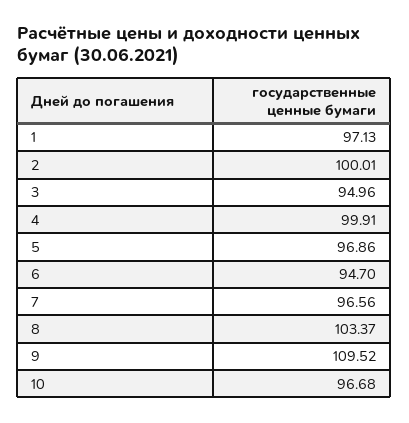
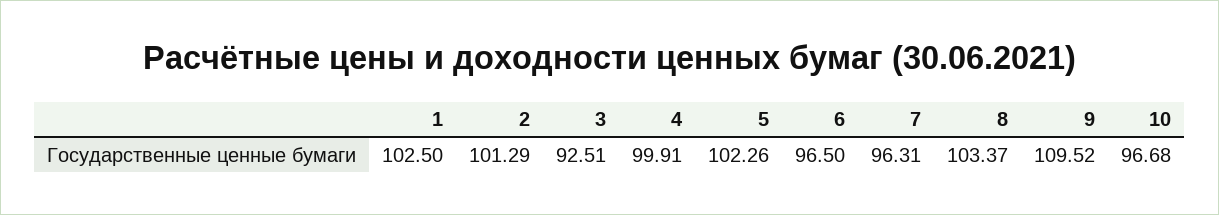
1: 97.13 -> 102.5
2: 100.01 -> 101.29
3: 94.96 -> 92.51
5: 96.86 -> 102.26
6: 94.7 -> 96.5
7: 96.56 -> 96.31

